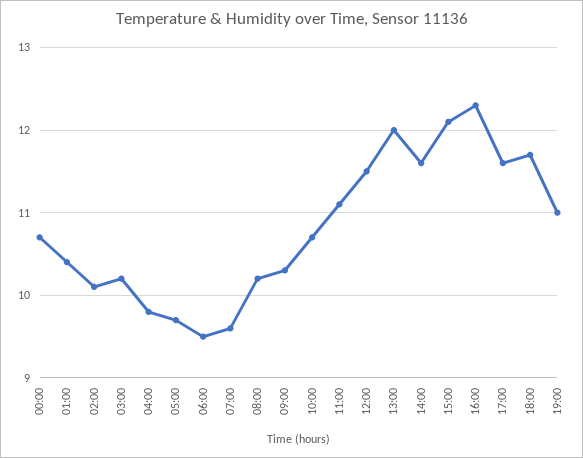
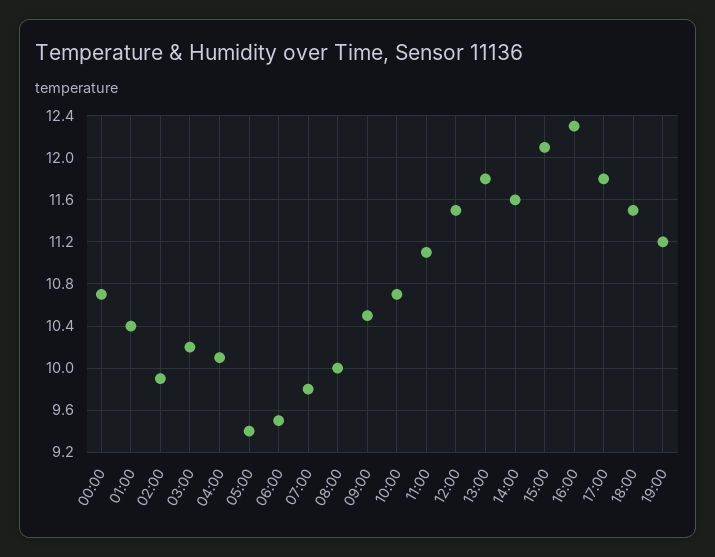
02:00: 10.1 -> 9.9
04:00: 9.8 -> 10.1
05:00: 9.7 -> 9.4
07:00: 9.6 -> 9.8
08:00: 10.2 -> 10
09:00: 10.3 -> 10.5
13:00: 12 -> 11.8
17:00: 11.6 -> 11.8
18:00: 11.7 -> 11.5
19:00: 11 -> 11.2

